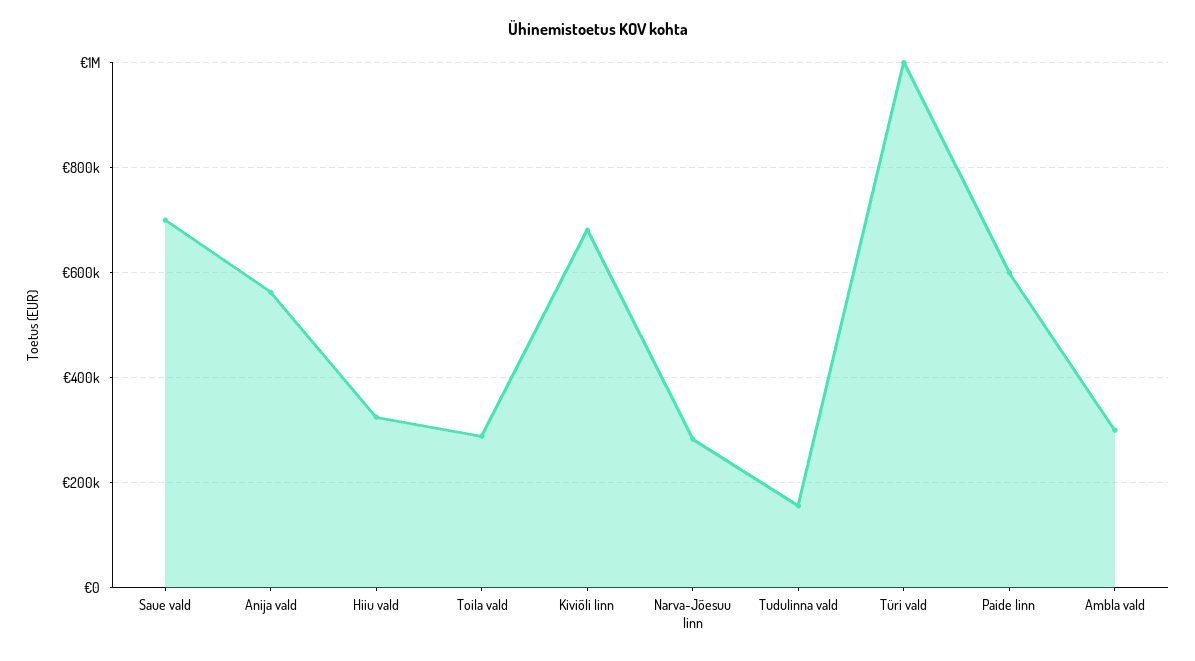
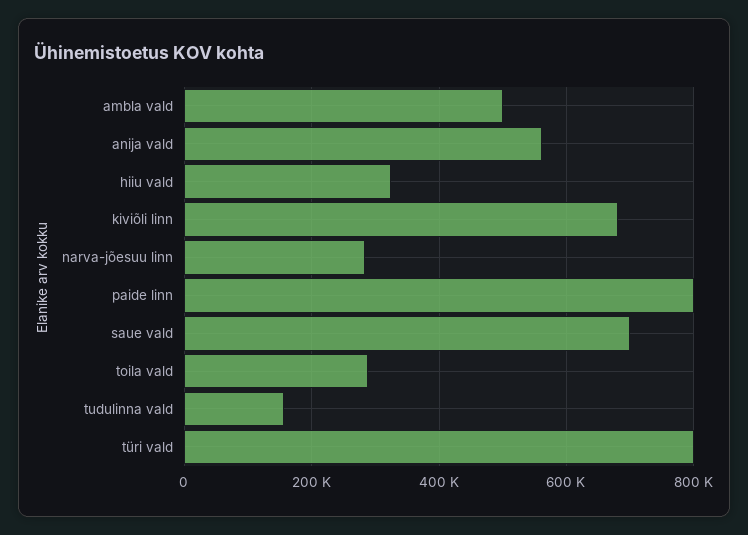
Türi vald: 1000000 -> 800000
Paide linn: 600000 -> 800000
Ambla vald: 300000 -> 500000

